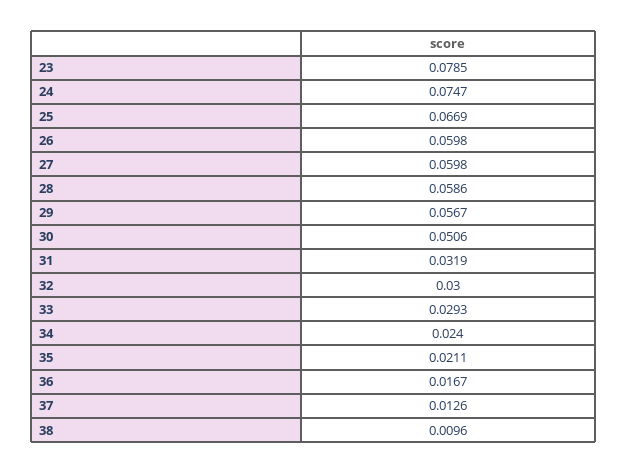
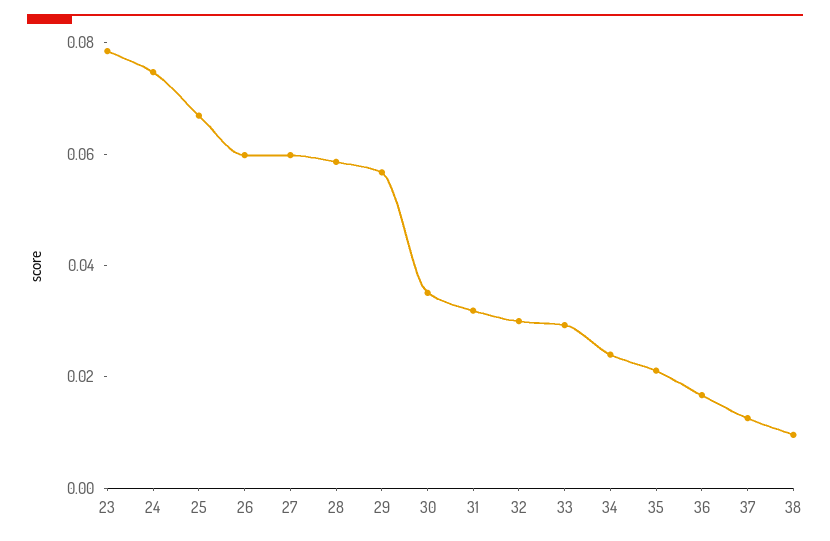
30: 0.0506 -> 0.035

